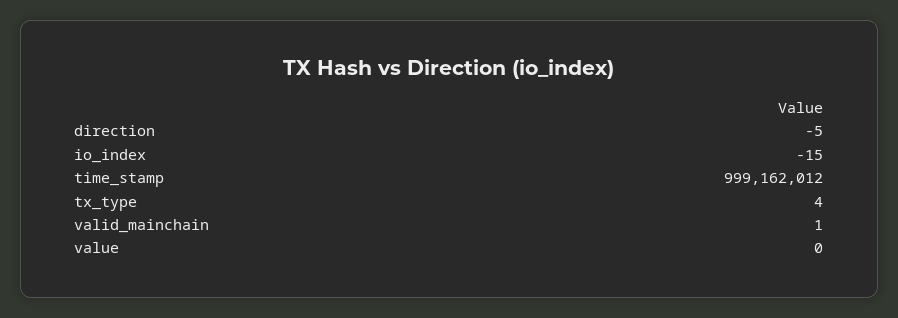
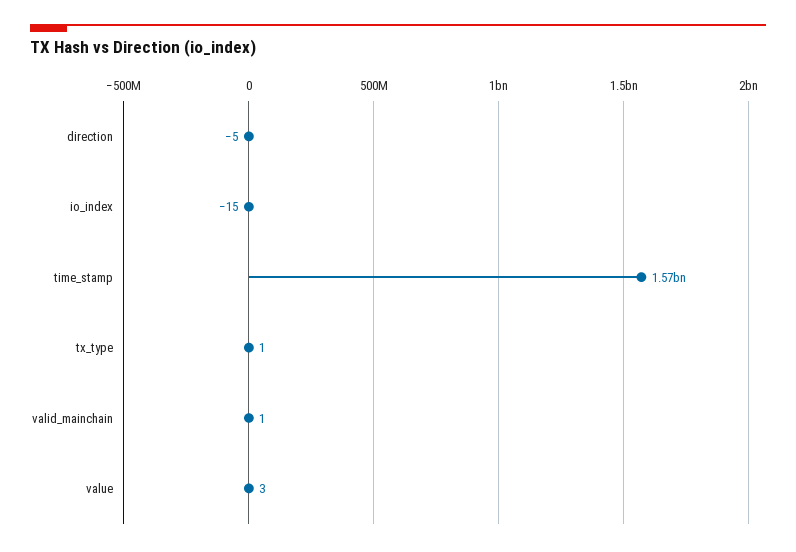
time_stamp: 999162012 -> 1570000000
tx_type: 4 -> 1
value: 0 -> 3

